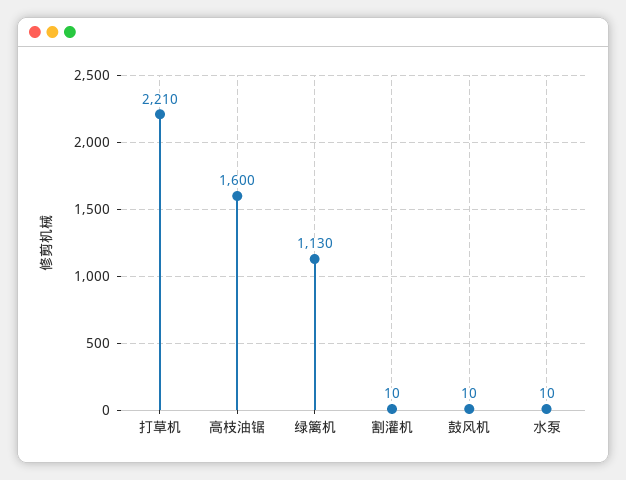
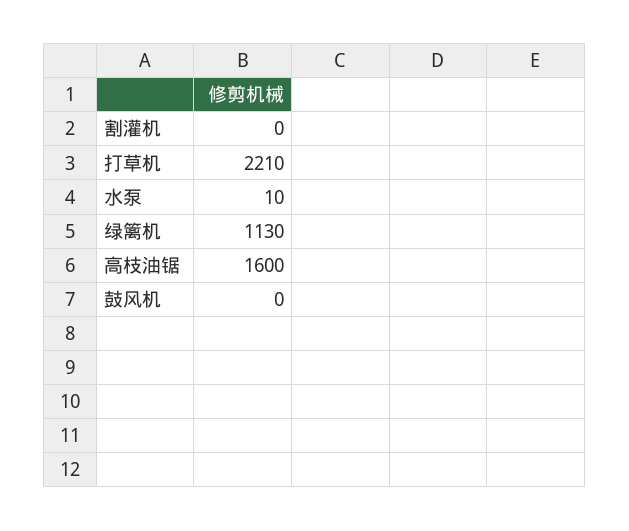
割灌机: 10 -> 0
鼓风机: 10 -> 0

